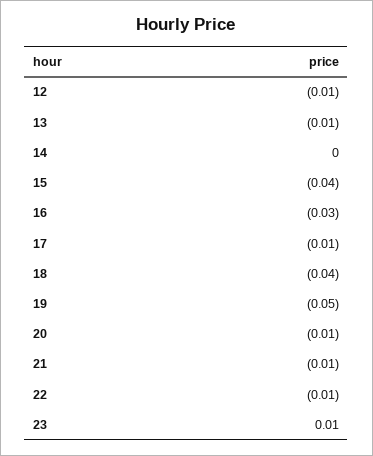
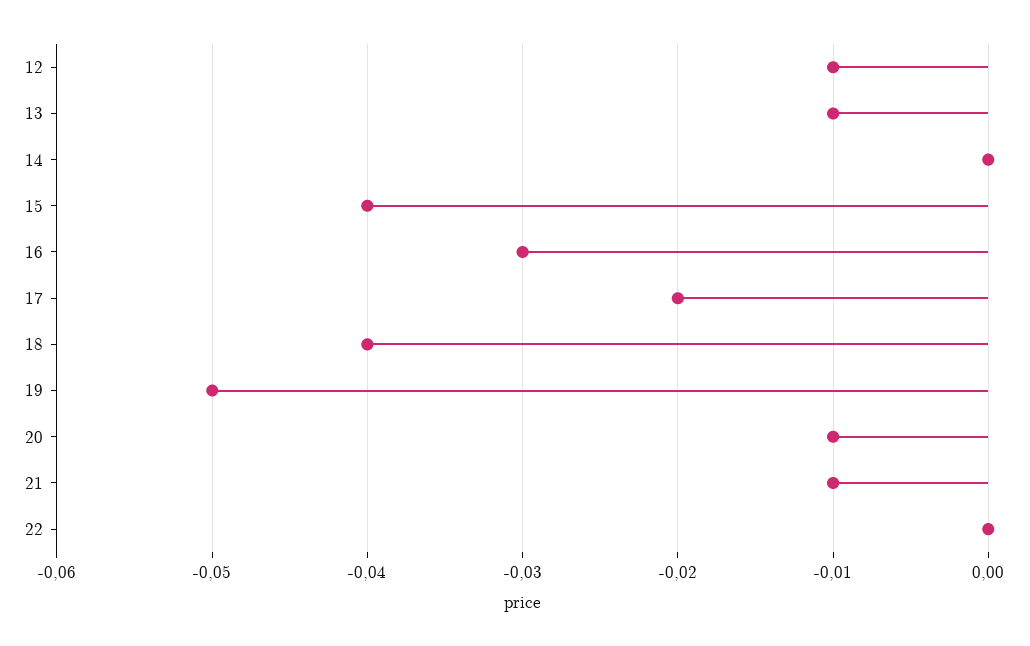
17: -0.01 -> -0.02
22: -0.01 -> 0
23: 0.01 -> none

